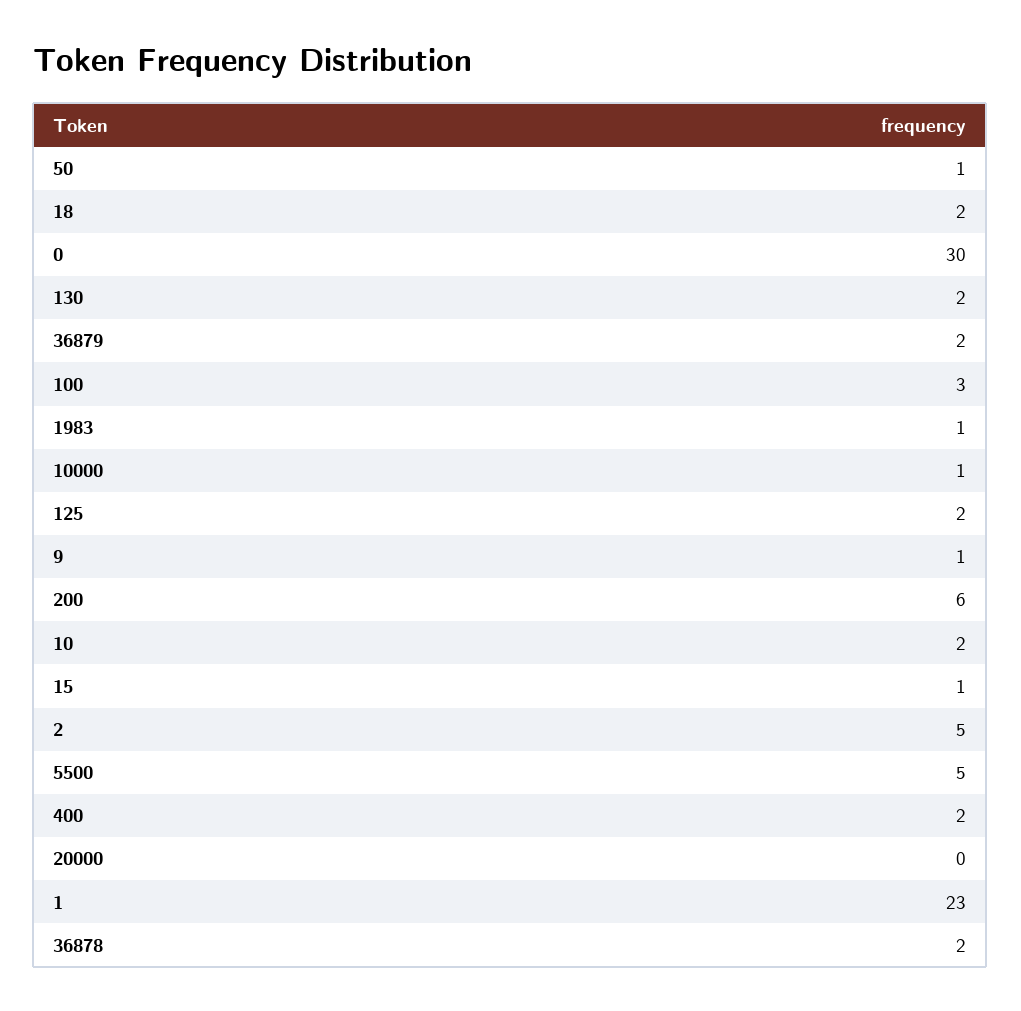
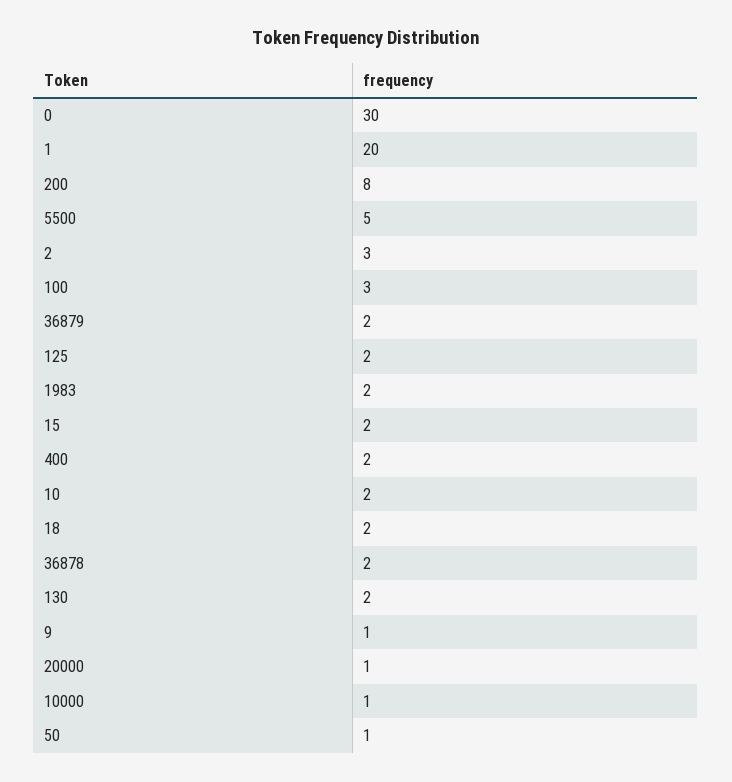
1983: 1 -> 2
200: 6 -> 8
15: 1 -> 2
2: 5 -> 3
20000: 0 -> 1
1: 23 -> 20

